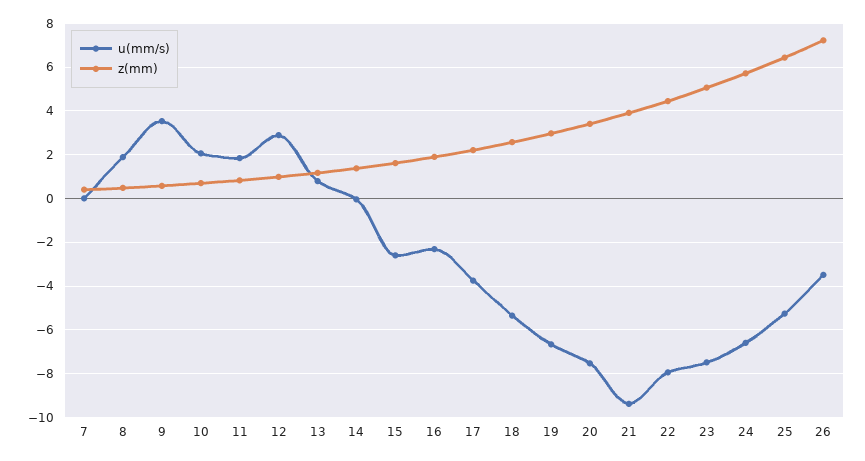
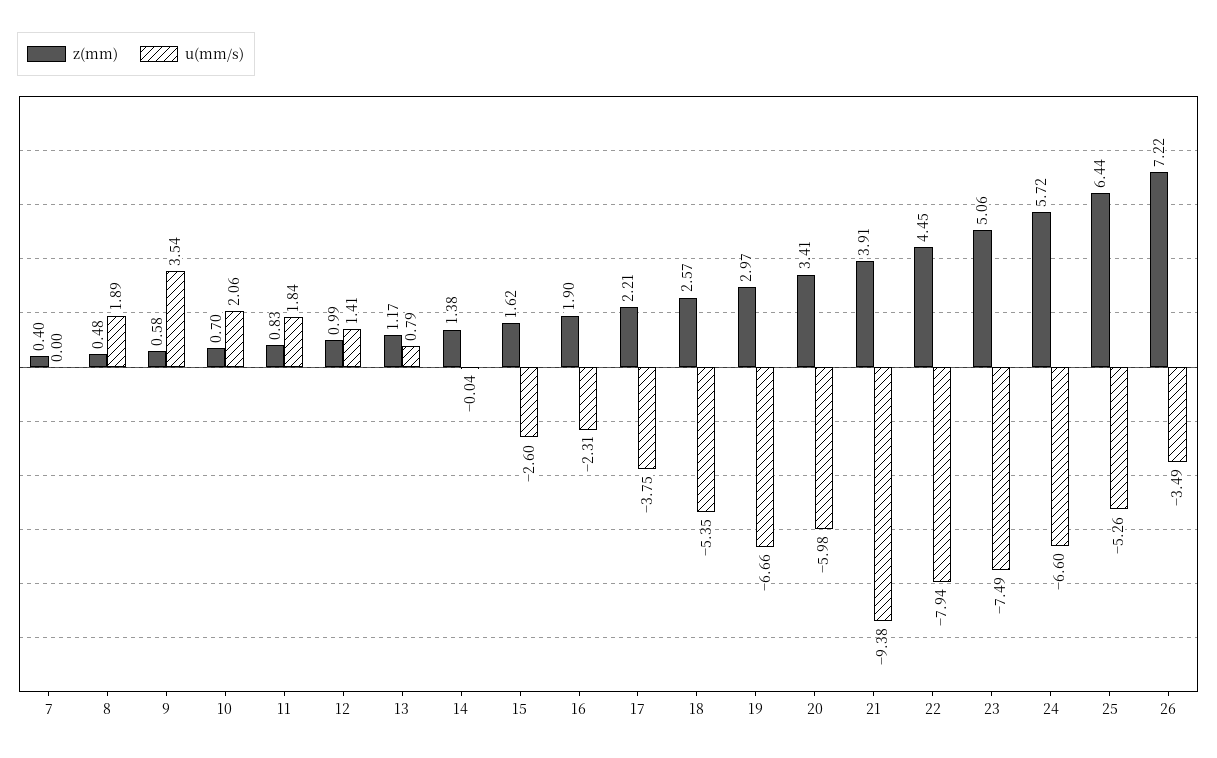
u(mm/s), 12: 3 -> 1.41
u(mm/s), 20: -7.5 -> -5.98

